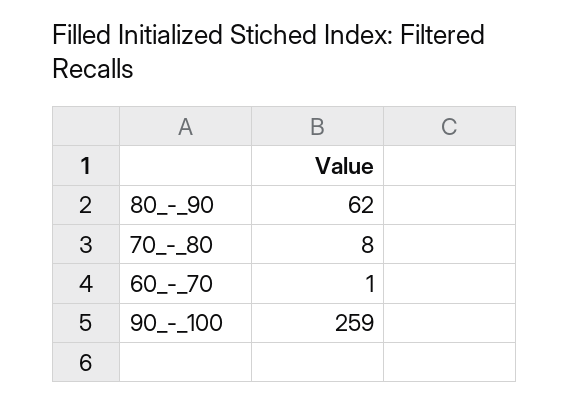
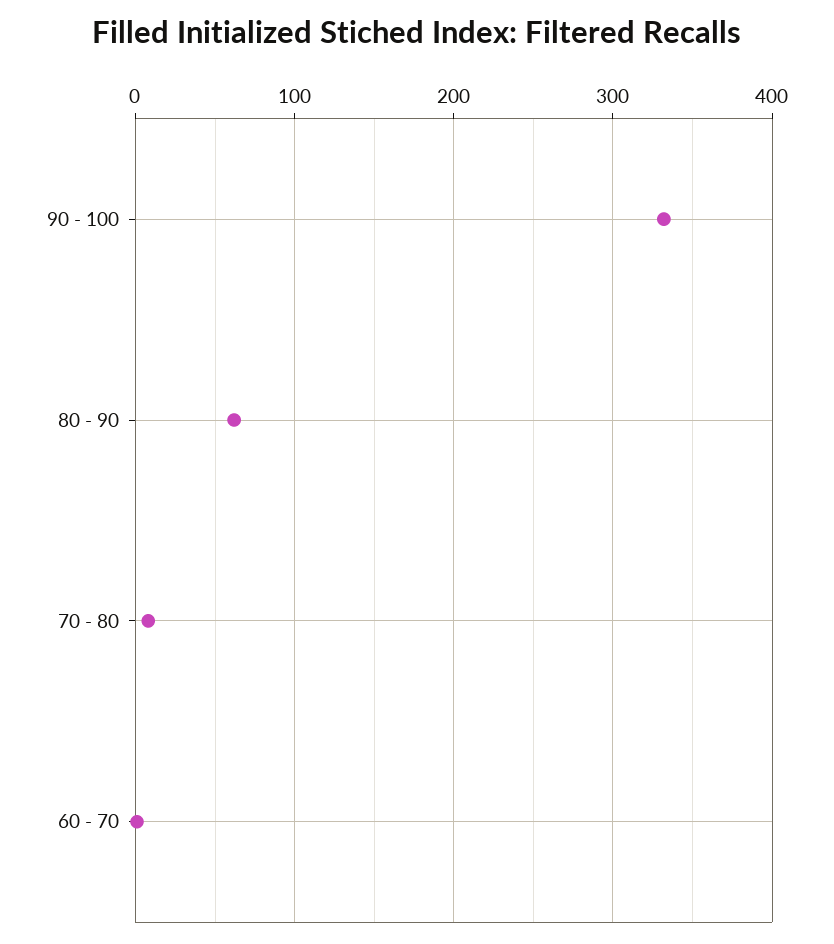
90_-_100: 259 -> 330

